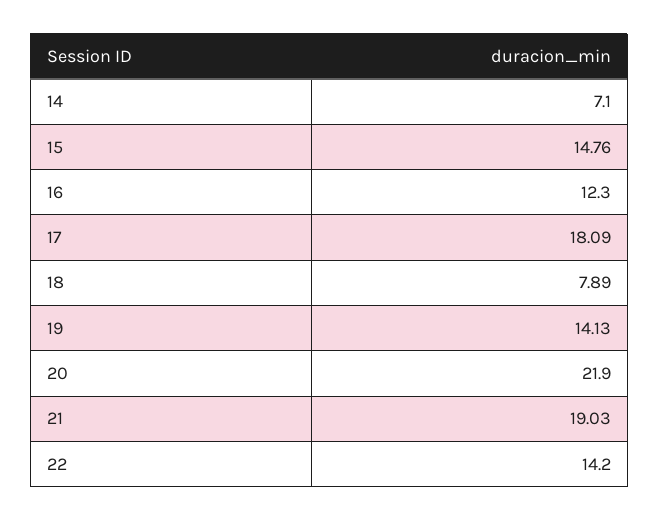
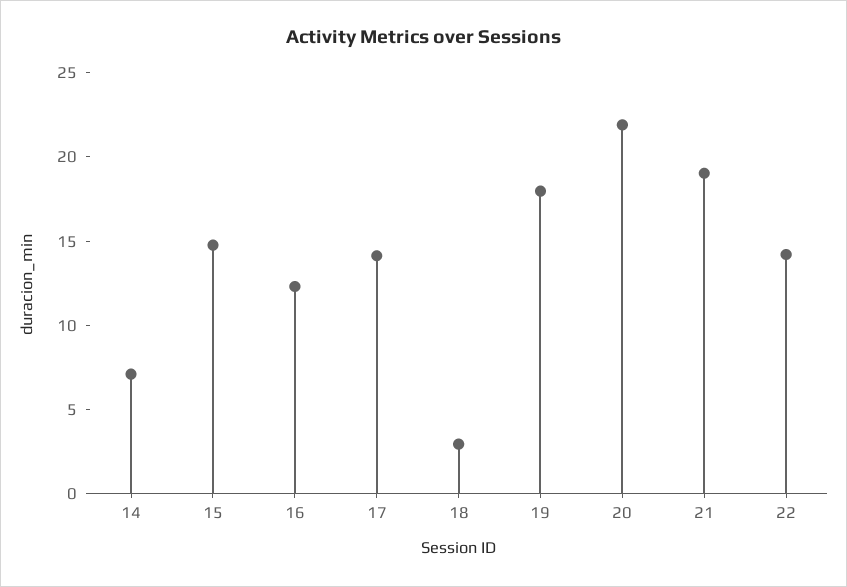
17: 18.09 -> 14
18: 7.89 -> 3
19: 14.13 -> 18

